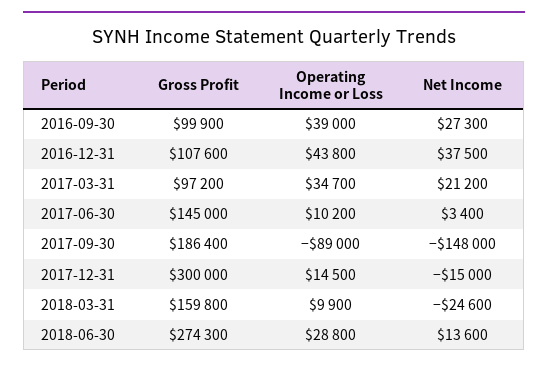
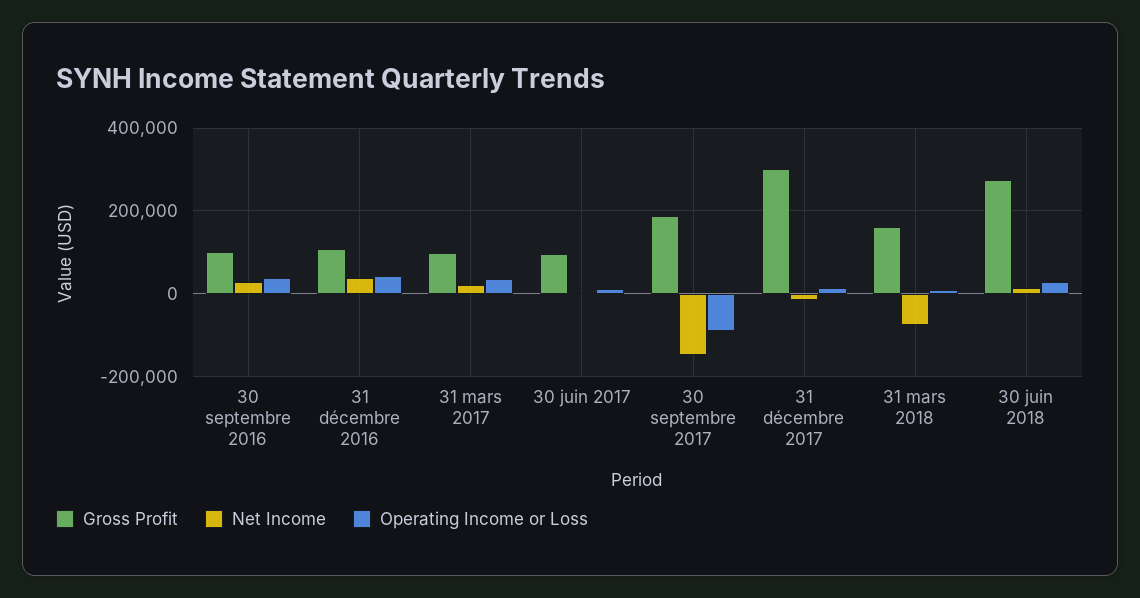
Gross Profit, 2017-06-30: 145000 -> 100000
Net Income, 2018-03-31: -24600 -> -80000

